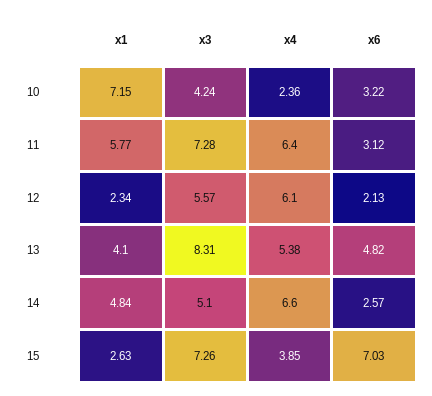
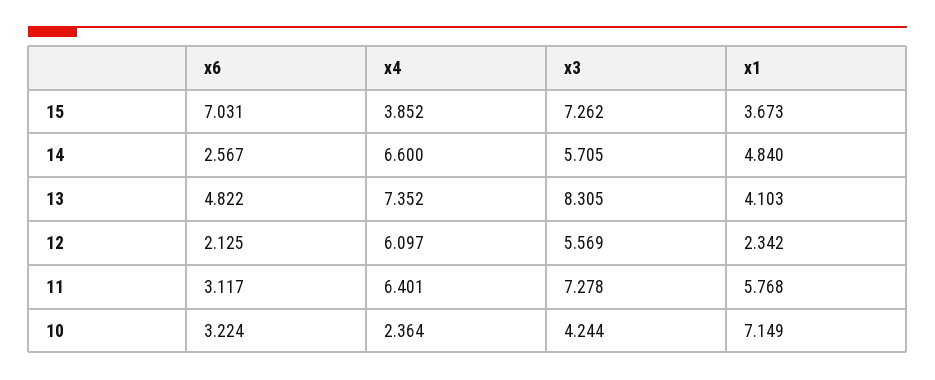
x4, 13: 5.38 -> 7.352
x3, 14: 5.1 -> 5.705
x1, 15: 2.63 -> 3.673

